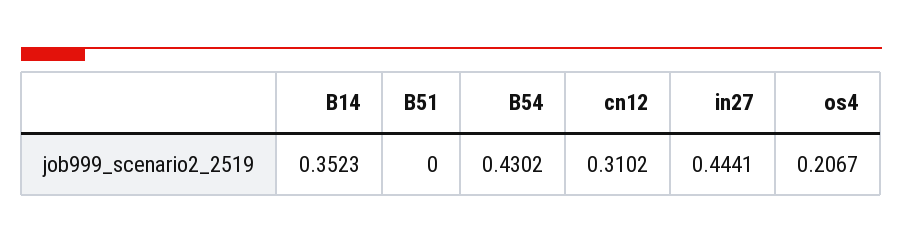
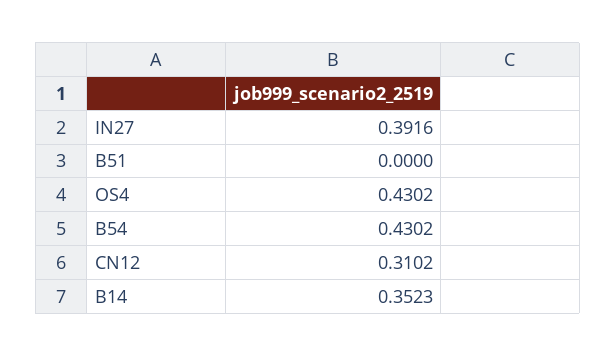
in27: 0.4441 -> 0.3916
os4: 0.2067 -> 0.4302

